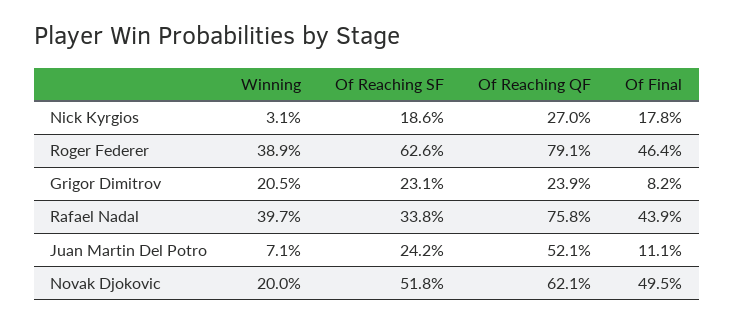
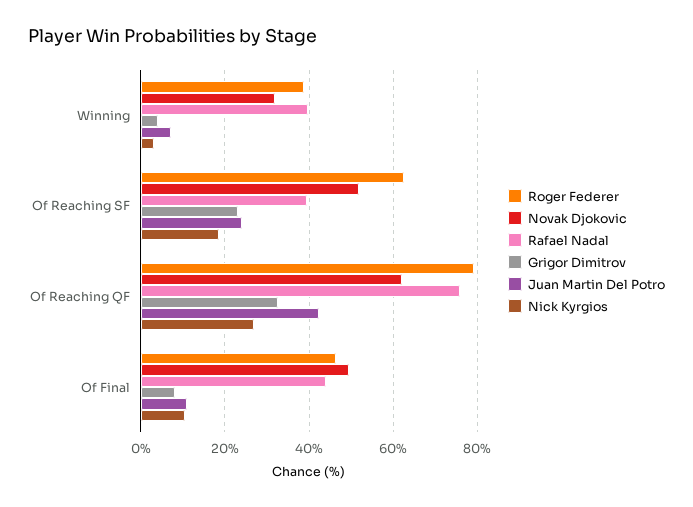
Nick Kyrgios, Of Final: 17.8 -> 10
Grigor Dimitrov, Winning: 20.5 -> 4
Grigor Dimitrov, Of Reaching QF: 23.9 -> 32
Rafael Nadal, Of Reaching SF: 33.8 -> 40
Juan Martin Del Potro, Of Reaching QF: 52.1 -> 42
Novak Djokovic, Winning: 20 -> 32

